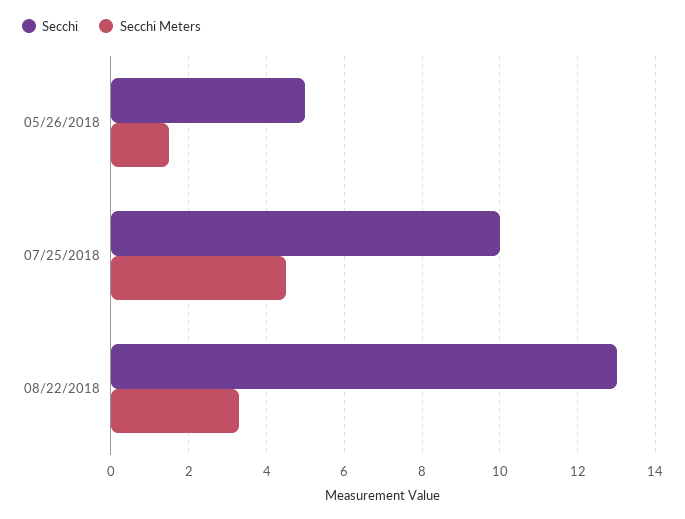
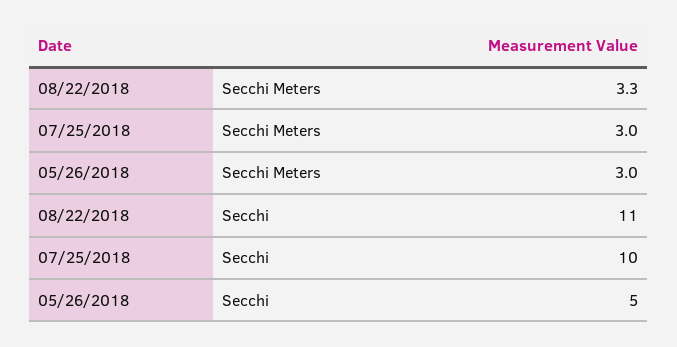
Secchi Meters, 05/26/2018: 1.5 -> 3
Secchi Meters, 07/25/2018: 4.5 -> 3
Secchi, 08/22/2018: 13 -> 11

